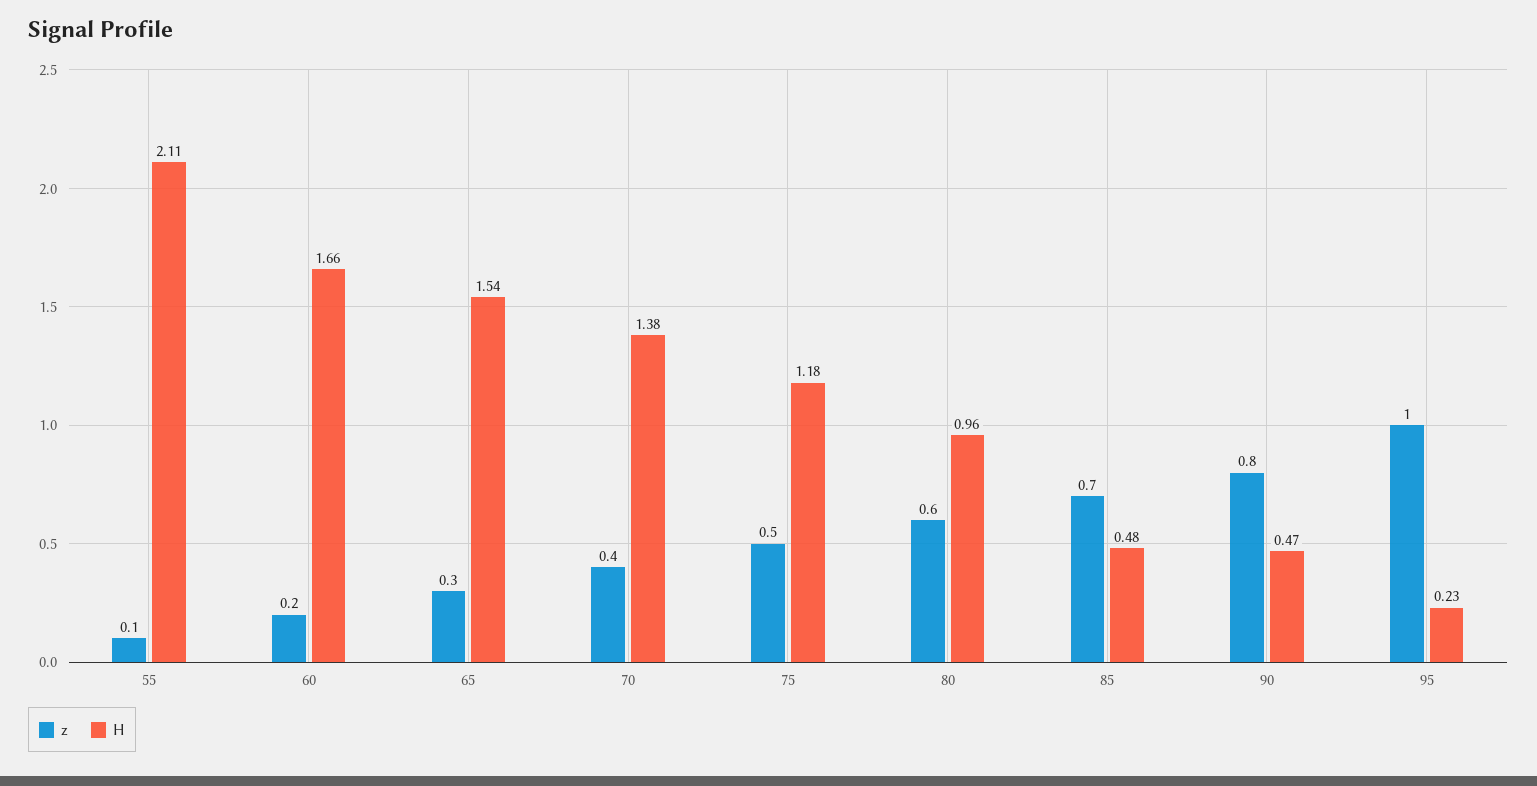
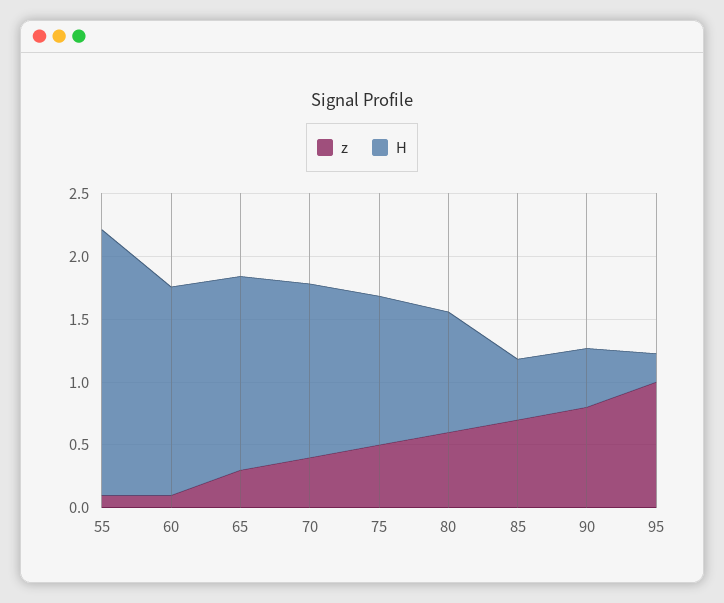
z, 60: 0.2 -> 0.1

